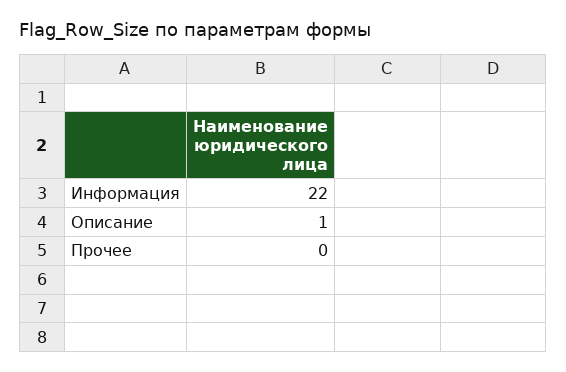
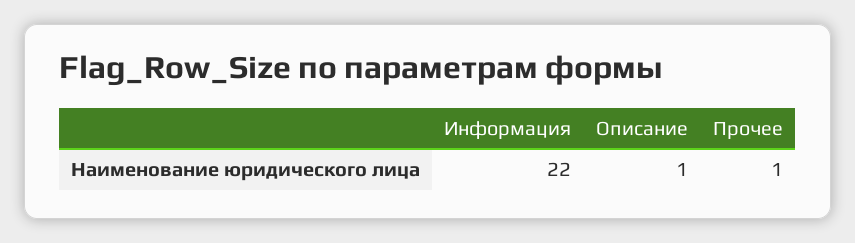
Прочее: 0 -> 1

